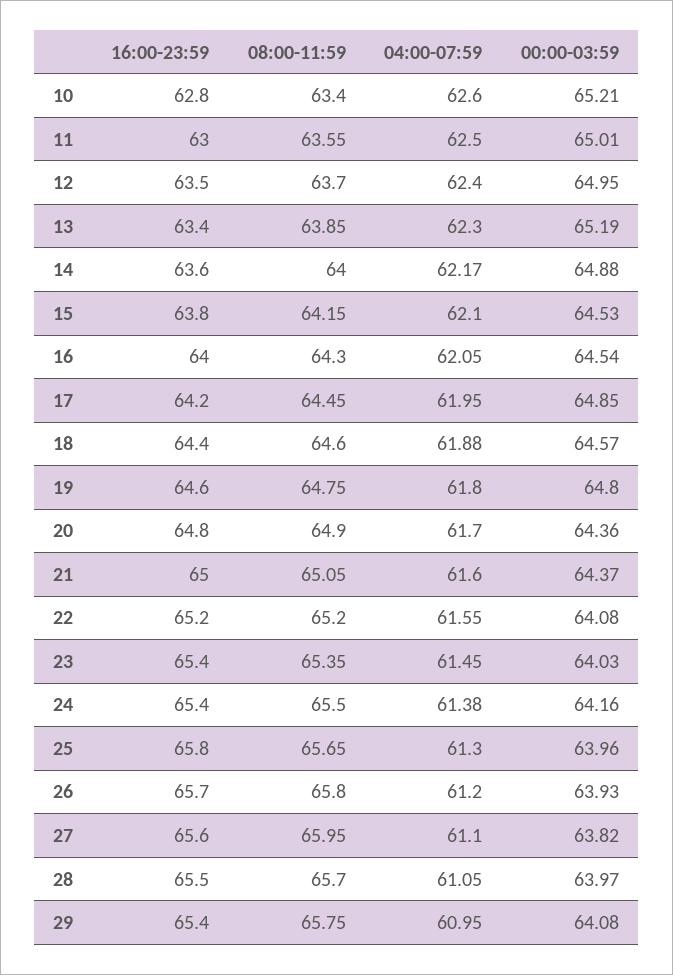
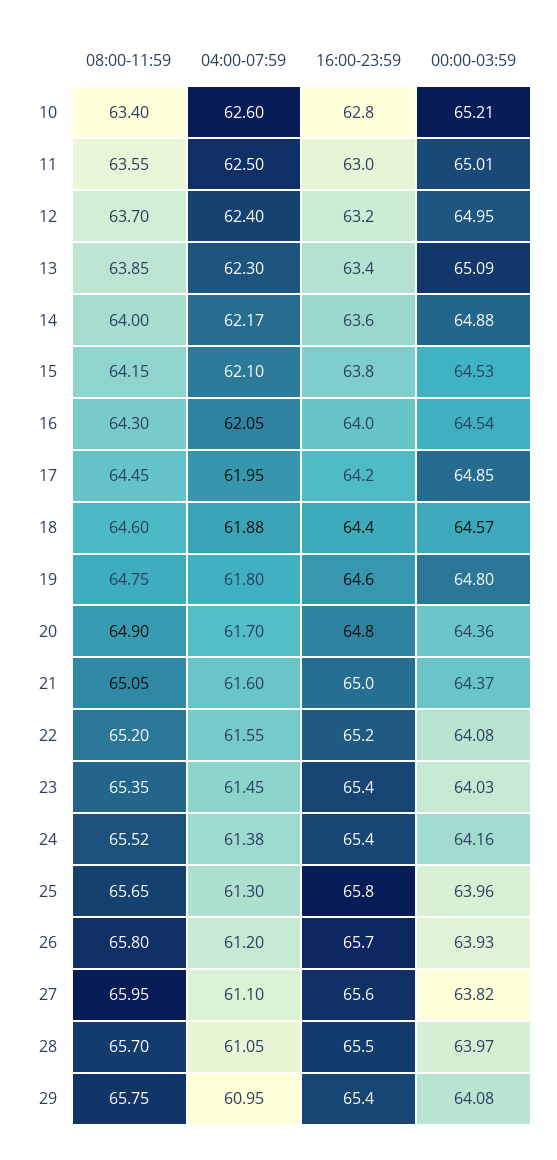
16:00-23:59, 12: 63.5 -> 63.2
00:00-03:59, 13: 65.19 -> 65.09
08:00-11:59, 24: 65.5 -> 65.52

